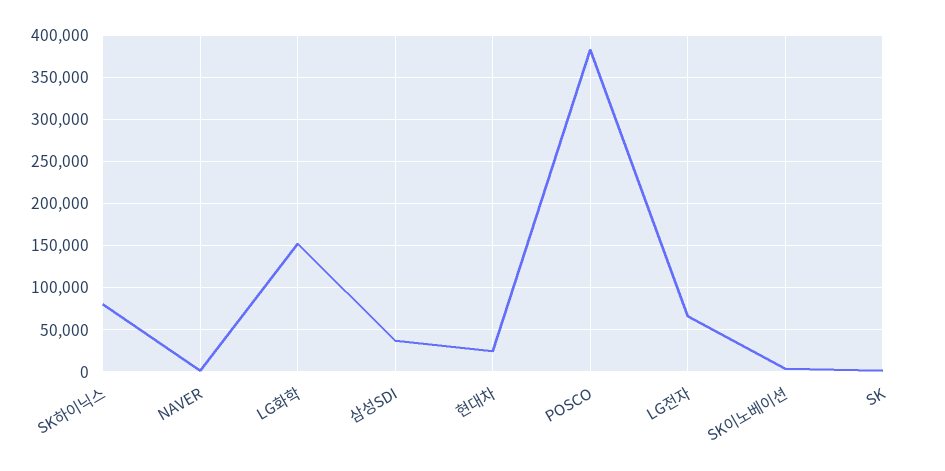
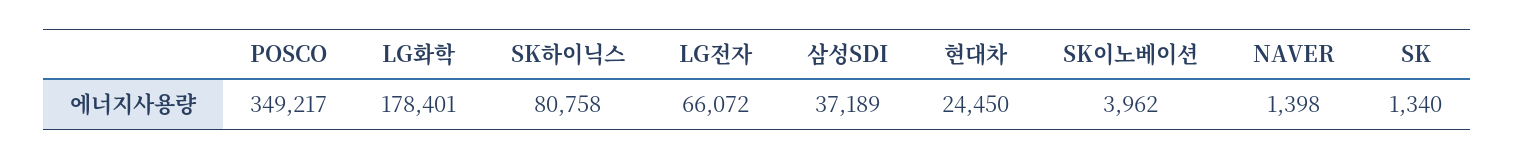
LG화학: 150000 -> 178401
POSCO: 380000 -> 349217

